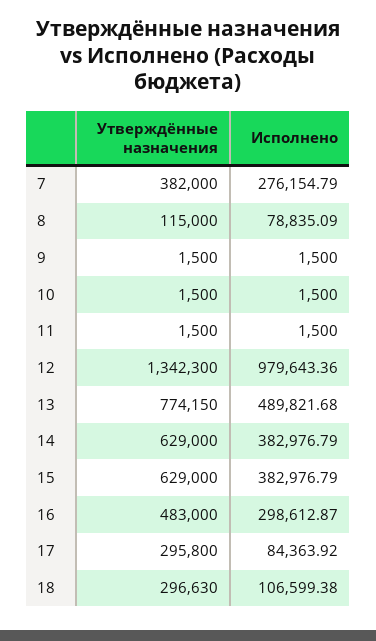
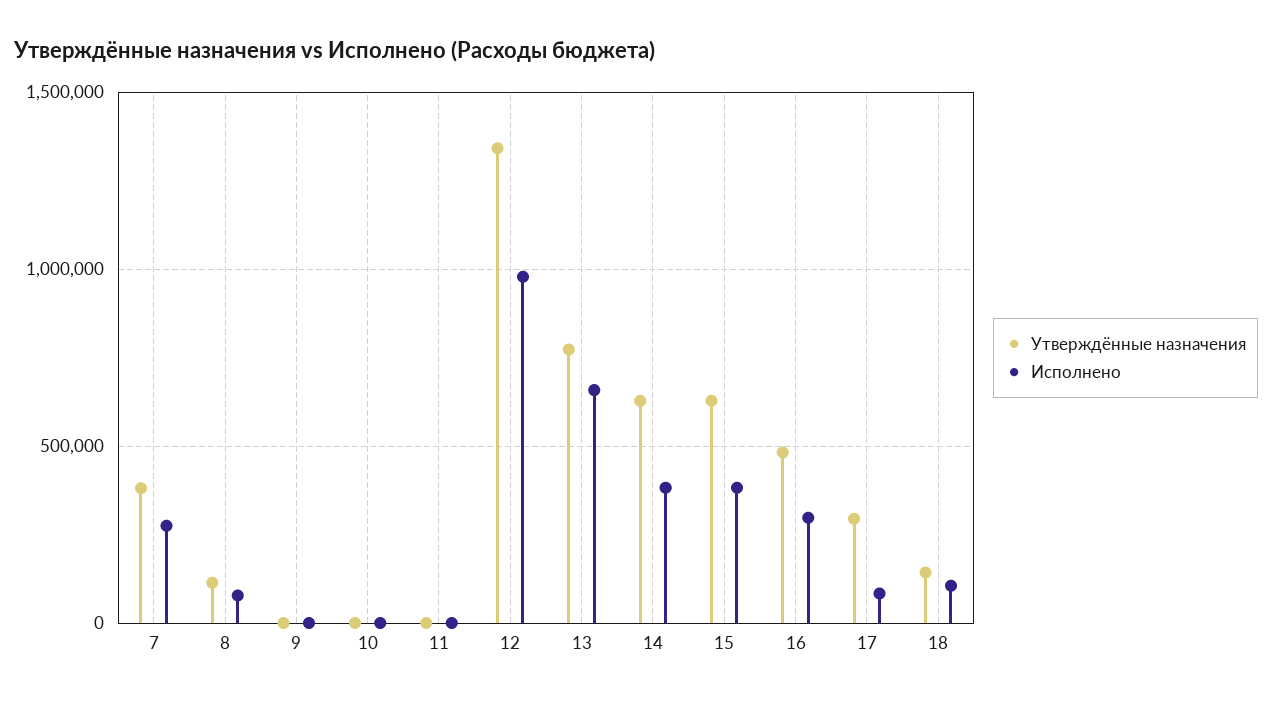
Исполнено, 13: 489821.68 -> 650000
Утверждённые назначения, 18: 296630 -> 150000

